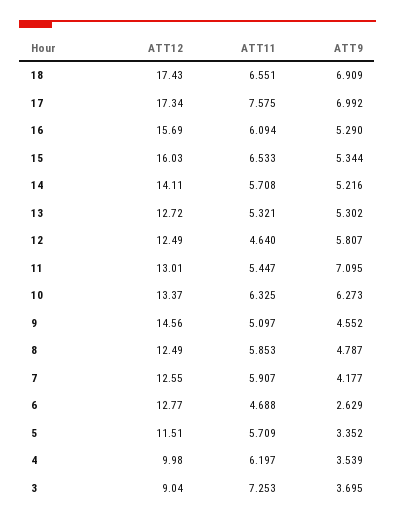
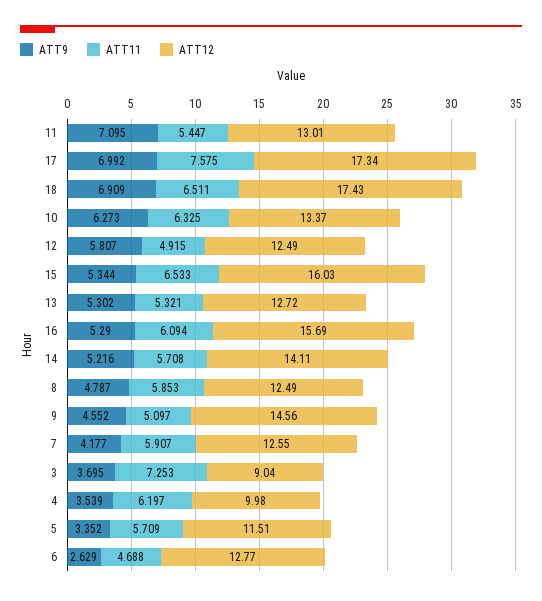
ATT11, 18: 6.551 -> 6.511
ATT11, 12: 4.64 -> 4.915

